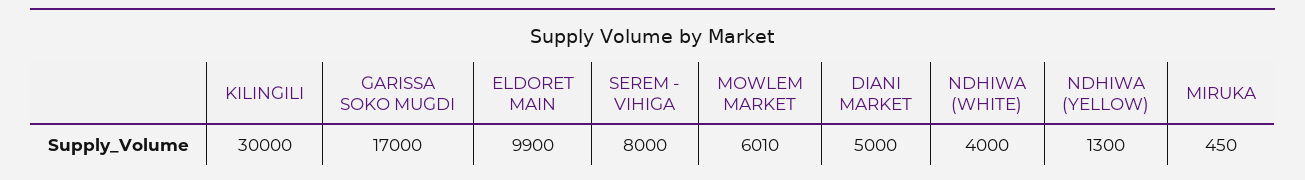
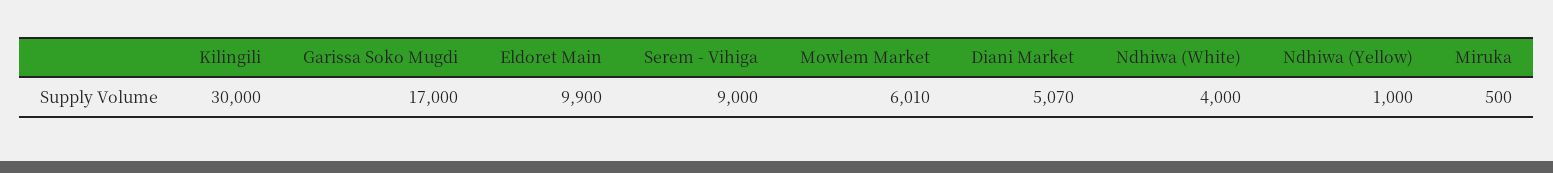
SEREM - VIHIGA: 8000 -> 9000
DIANI MARKET: 5000 -> 5070
NDHIWA (YELLOW): 1300 -> 1000
MIRUKA: 450 -> 500

